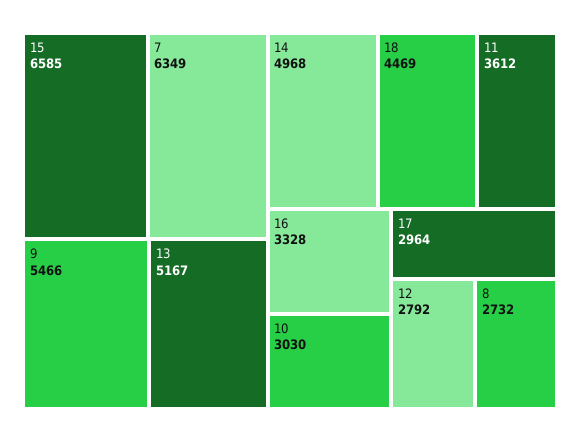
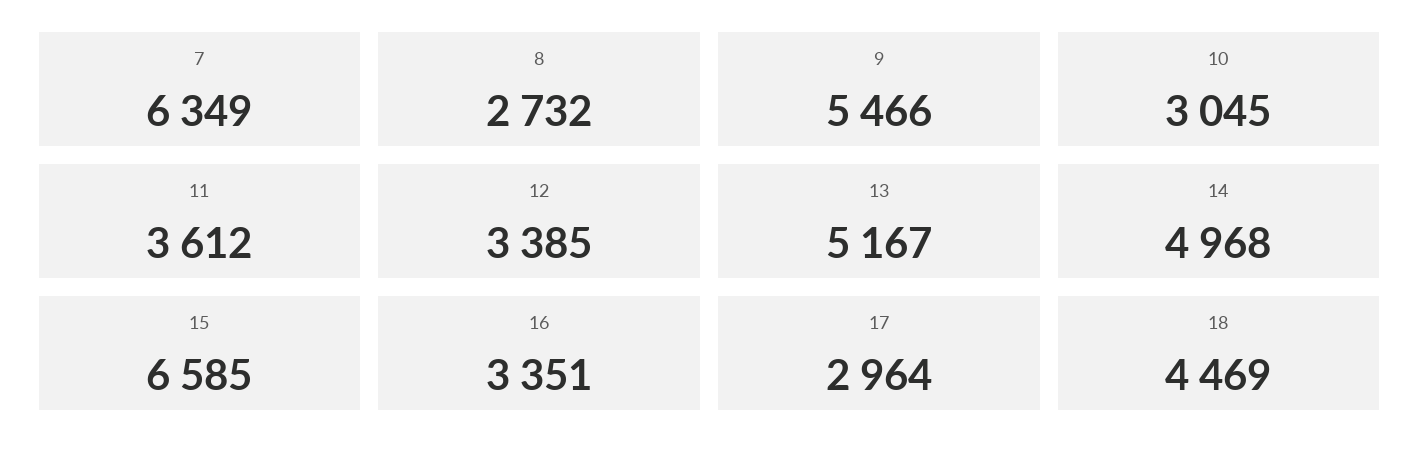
16: 3328 -> 3351
10: 3030 -> 3045
12: 2792 -> 3385

